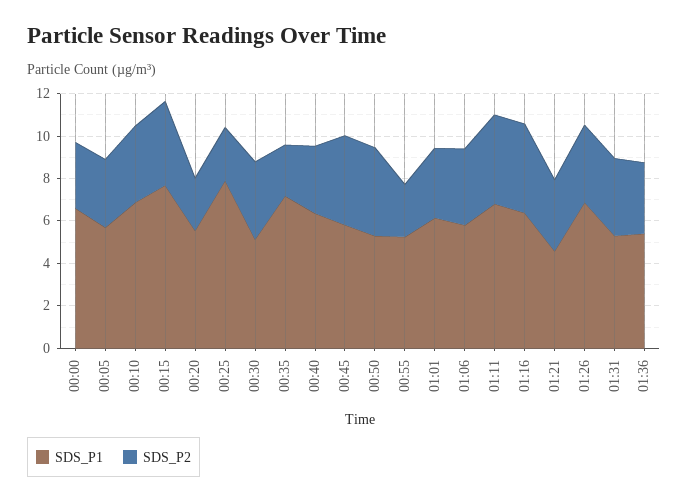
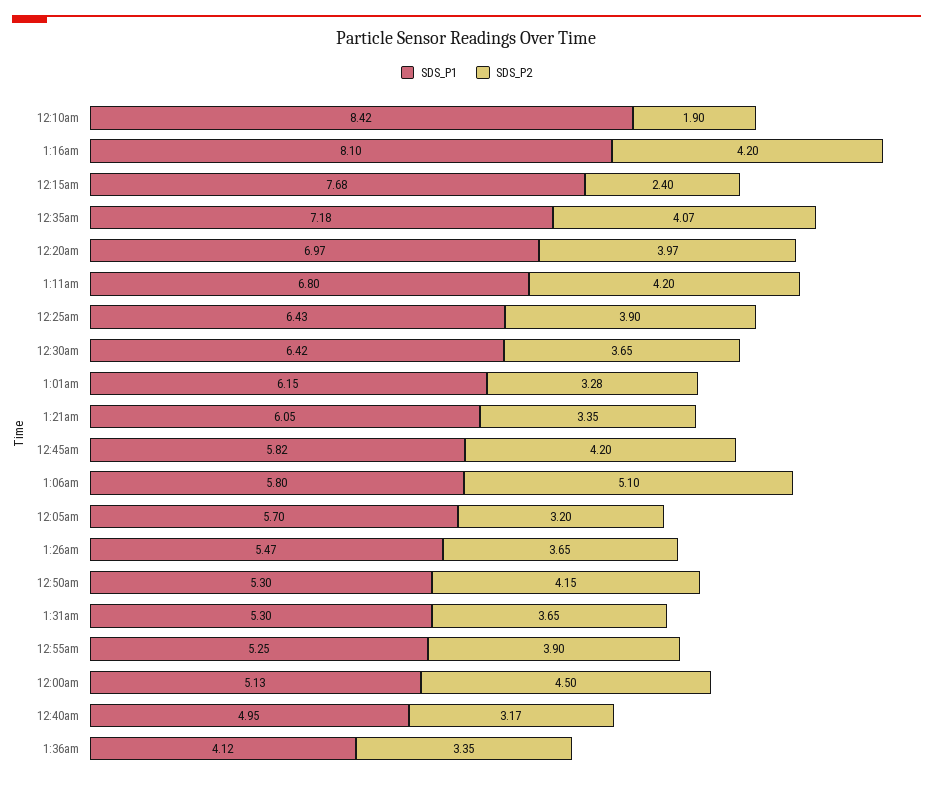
SDS_P1, 00:00: 6.5 -> 5.13
SDS_P2, 00:00: 3 -> 4.5
SDS_P1, 00:10: 7 -> 8.42
SDS_P2, 00:10: 3.5 -> 1.9
SDS_P2, 00:15: 4 -> 2.4
SDS_P1, 00:20: 5.5 -> 6.97
SDS_P2, 00:20: 2.5 -> 3.97
SDS_P1, 00:25: 8 -> 6.43
SDS_P2, 00:25: 2.5 -> 3.9
SDS_P1, 00:30: 5 -> 6.42
SDS_P2, 00:35: 2.5 -> 4.07
SDS_P1, 00:40: 6.5 -> 4.95
SDS_P2, 00:55: 2.5 -> 3.9
SDS_P2, 01:06: 3.5 -> 5.1
SDS_P1, 01:16: 6.5 -> 8.1
SDS_P1, 01:21: 4.5 -> 6.05
SDS_P1, 01:26: 7 -> 5.47
SDS_P1, 01:36: 5.5 -> 4.12

